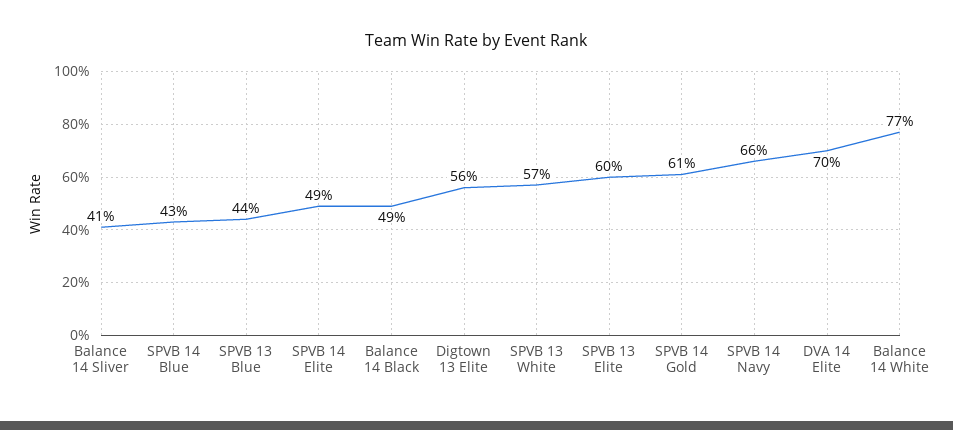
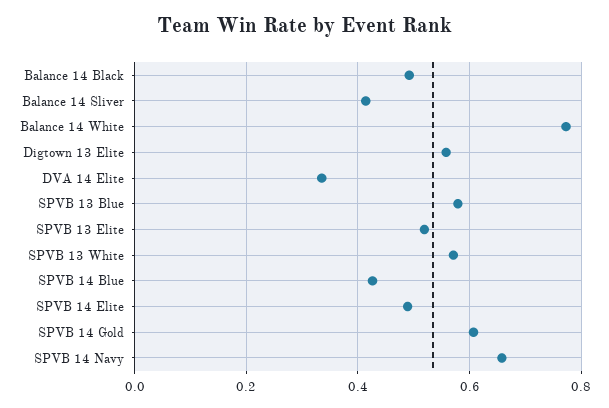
SPVB 13 Blue: 0.44 -> 0.58
SPVB 13 Elite: 0.6 -> 0.52
DVA 14 Elite: 0.7 -> 0.34

